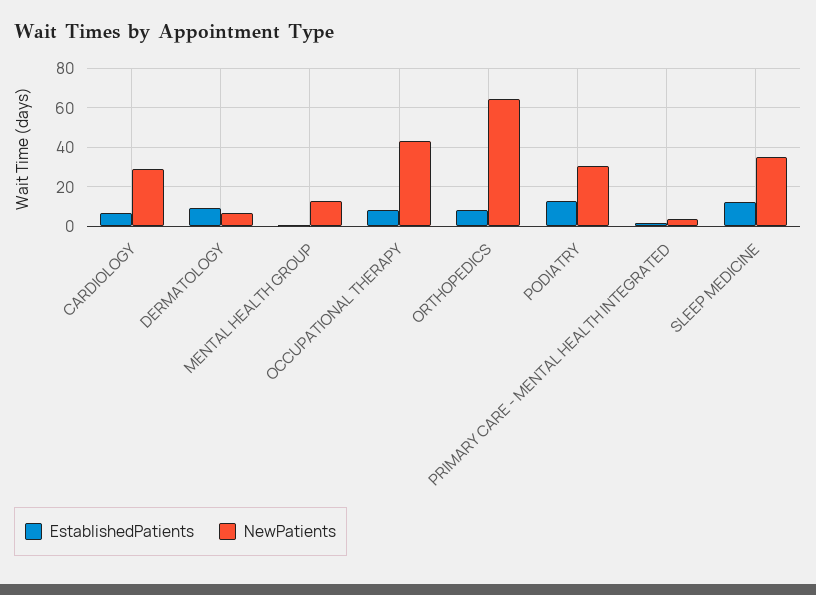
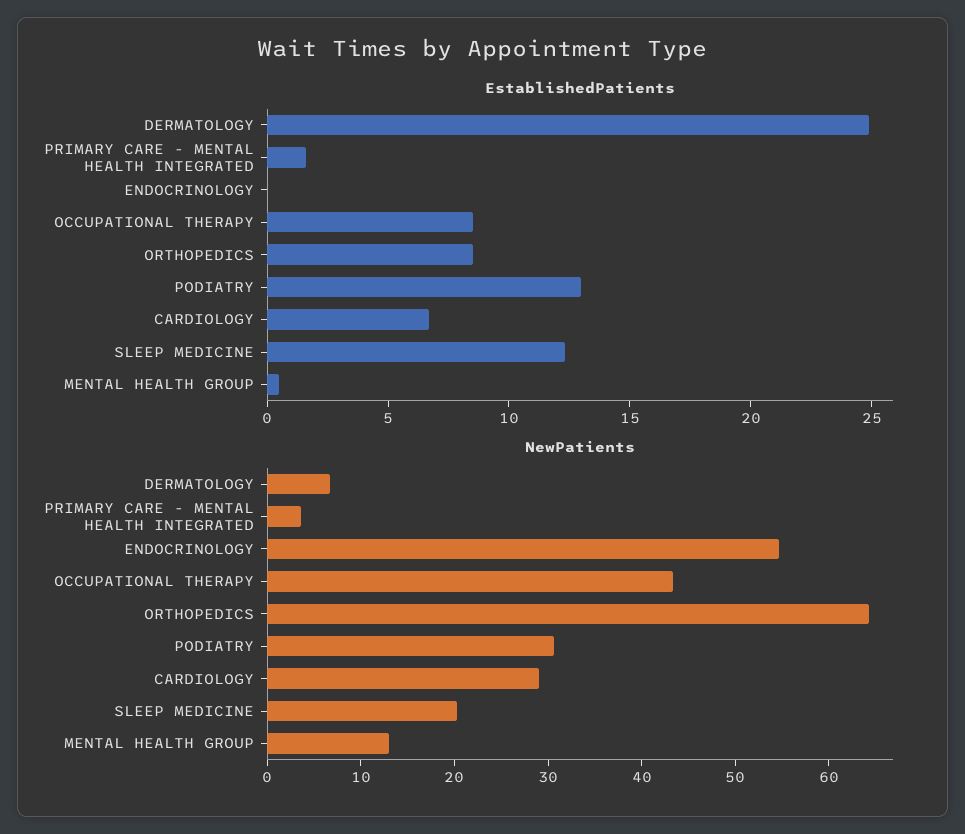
EstablishedPatients, DERMATOLOGY: 10 -> 25
NewPatients, SLEEP MEDICINE: 35 -> 20
EstablishedPatients, ENDOCRINOLOGY: none -> 0
NewPatients, ENDOCRINOLOGY: none -> 54

